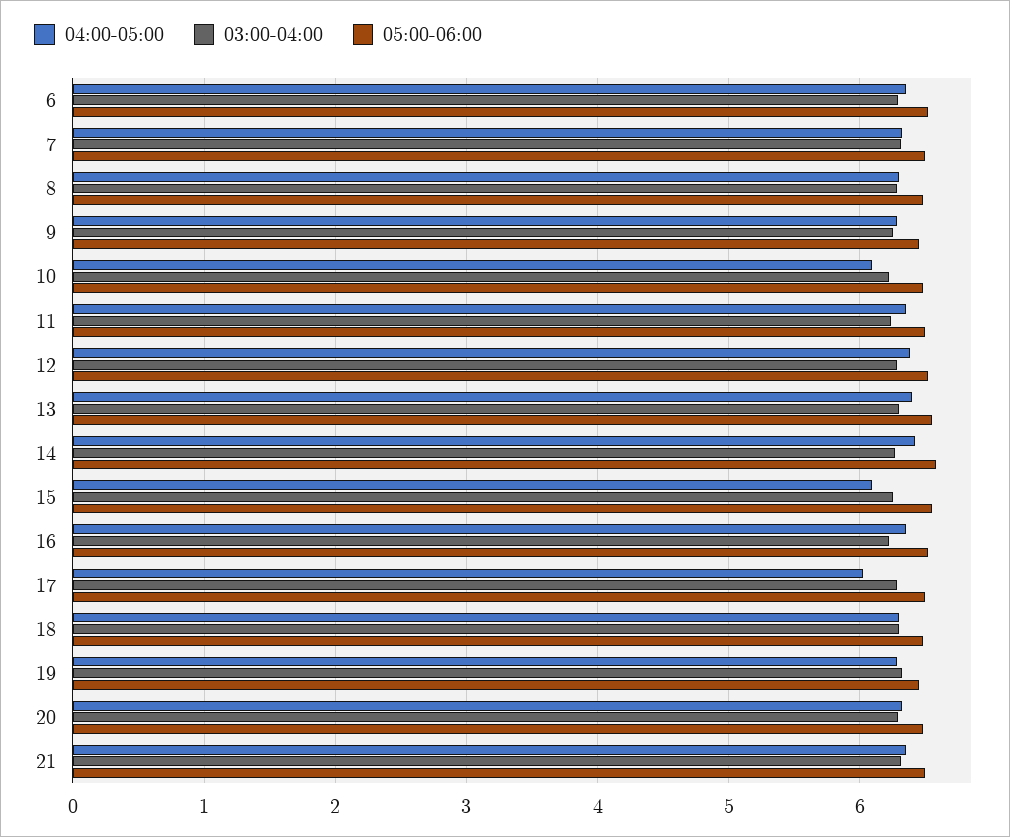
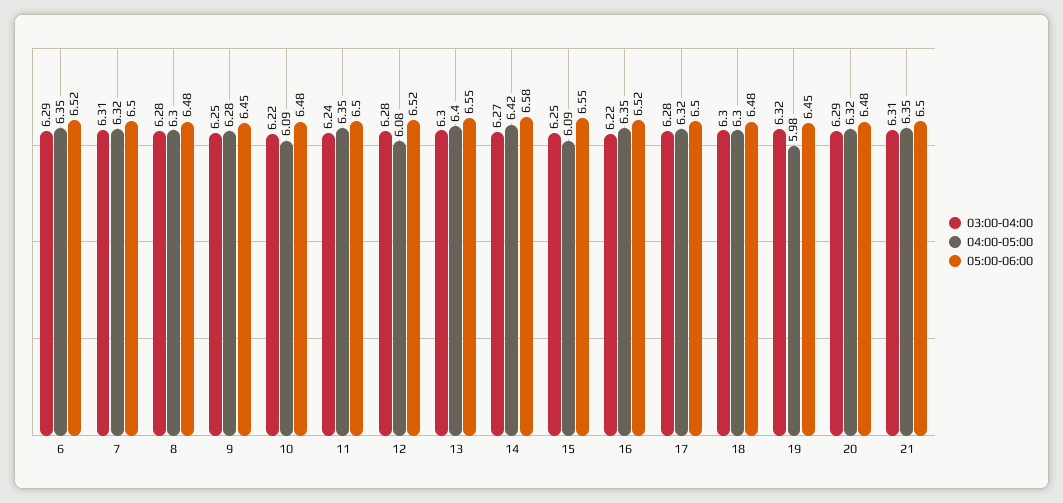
04:00-05:00, 12: 6.4 -> 6.08
04:00-05:00, 17: 6 -> 6.32
04:00-05:00, 19: 6.3 -> 5.98

